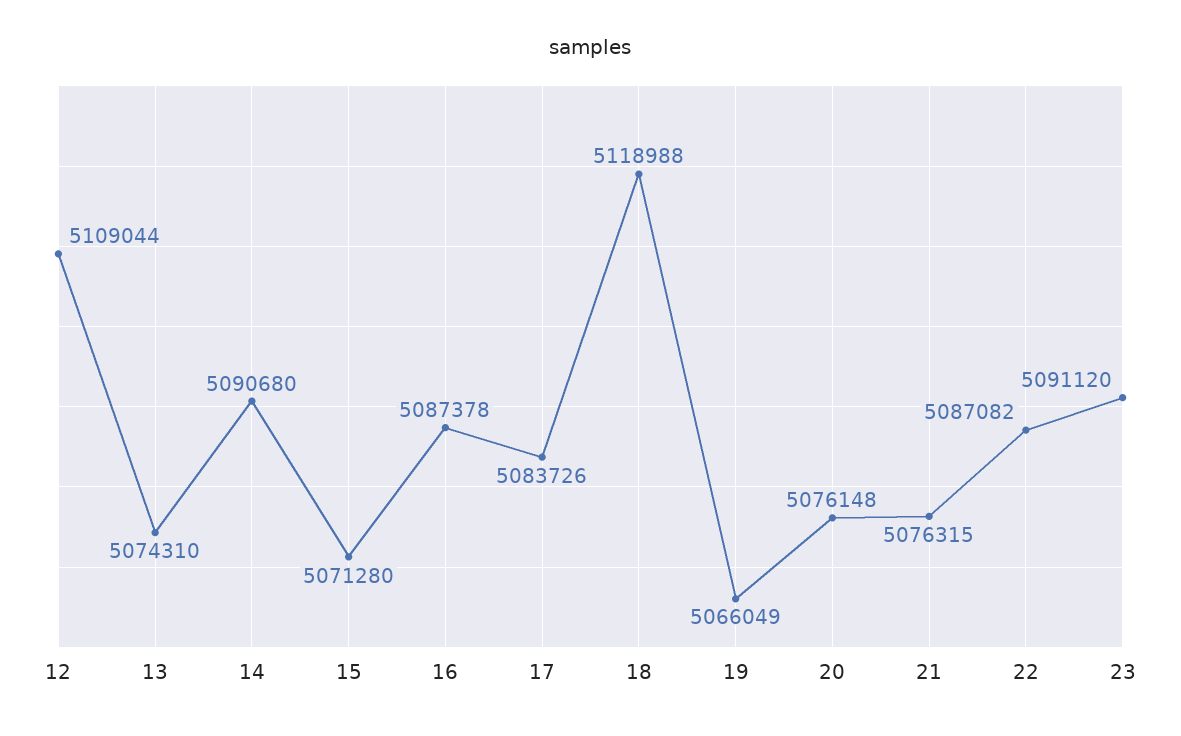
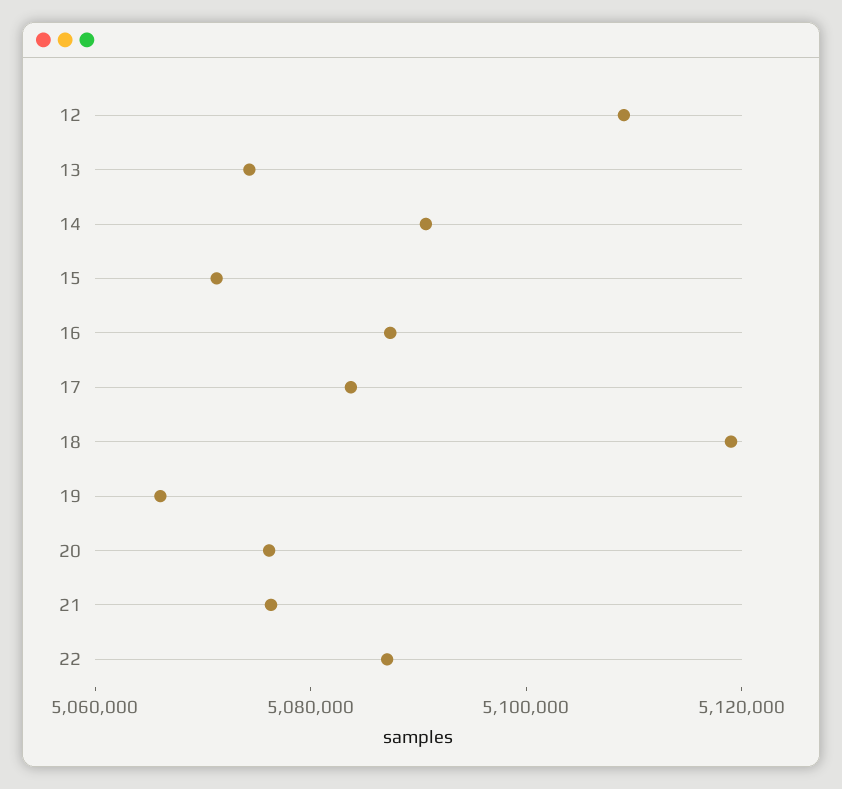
23: 5091120 -> none

